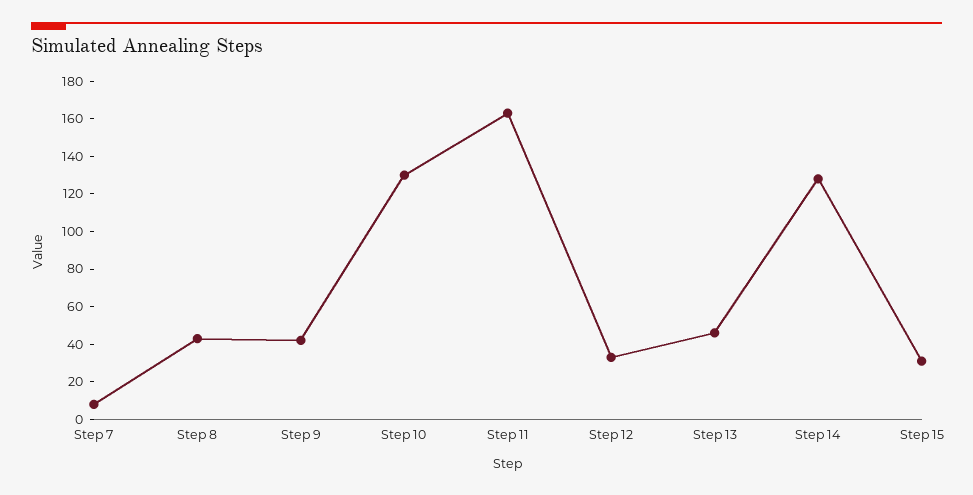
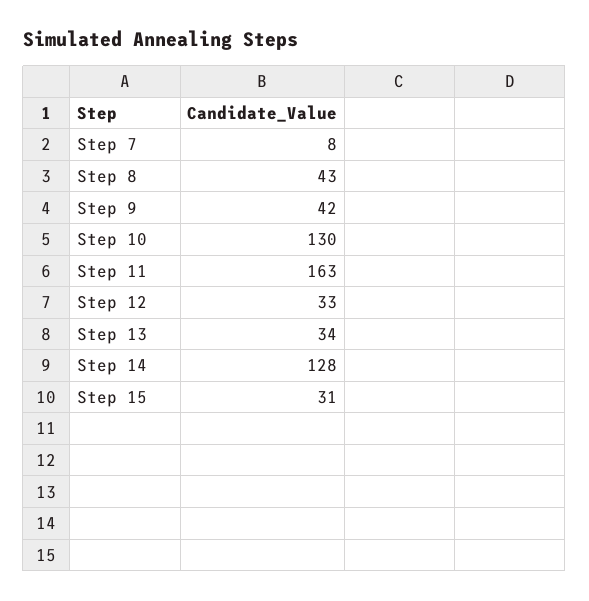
Step 13: 45 -> 34

